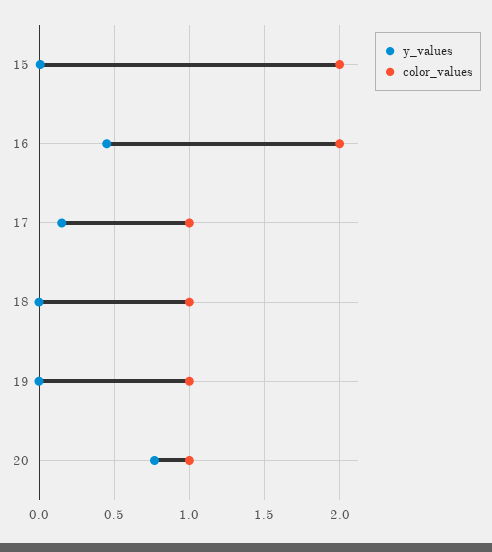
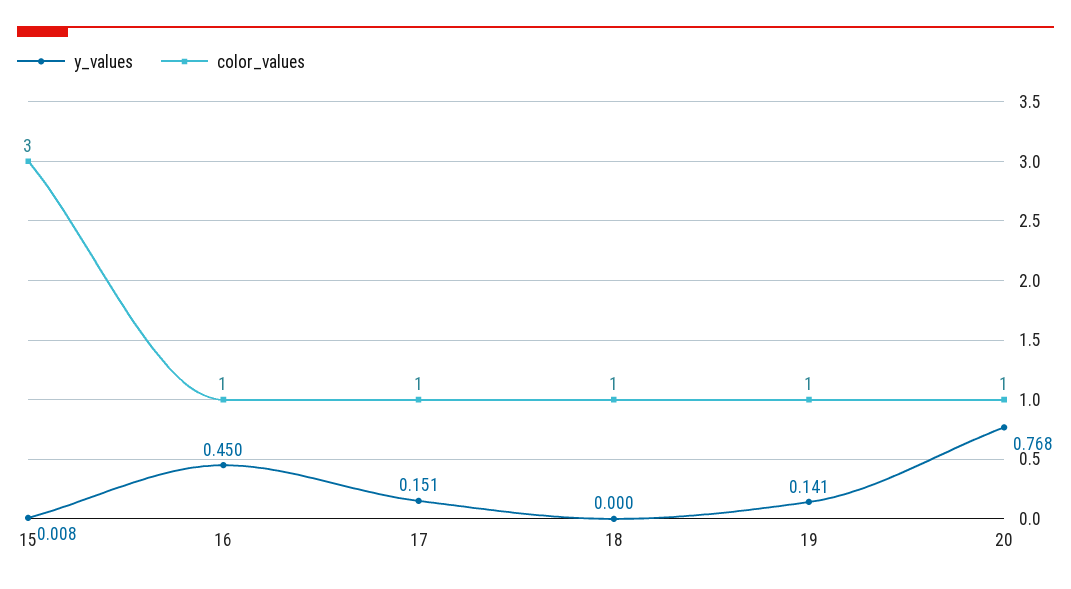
color_values, 15: 2 -> 3
color_values, 16: 2 -> 1
y_values, 19: 0 -> 0.141

